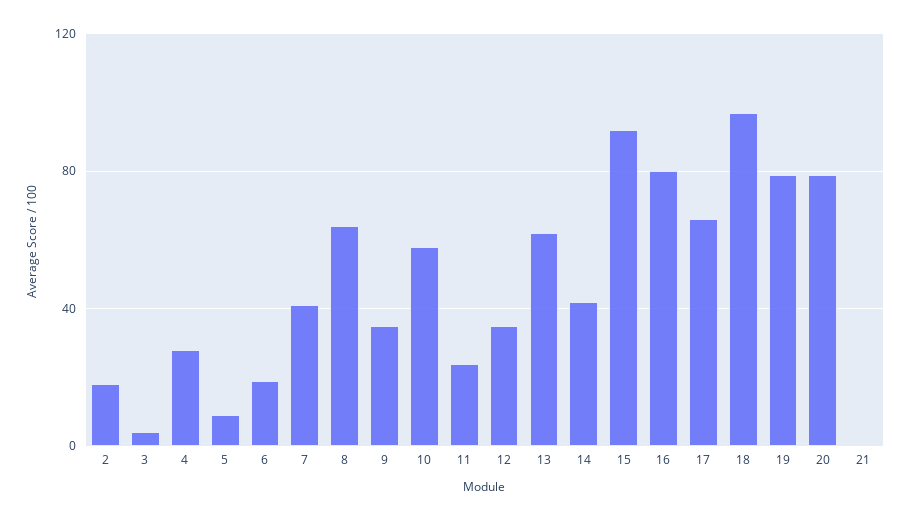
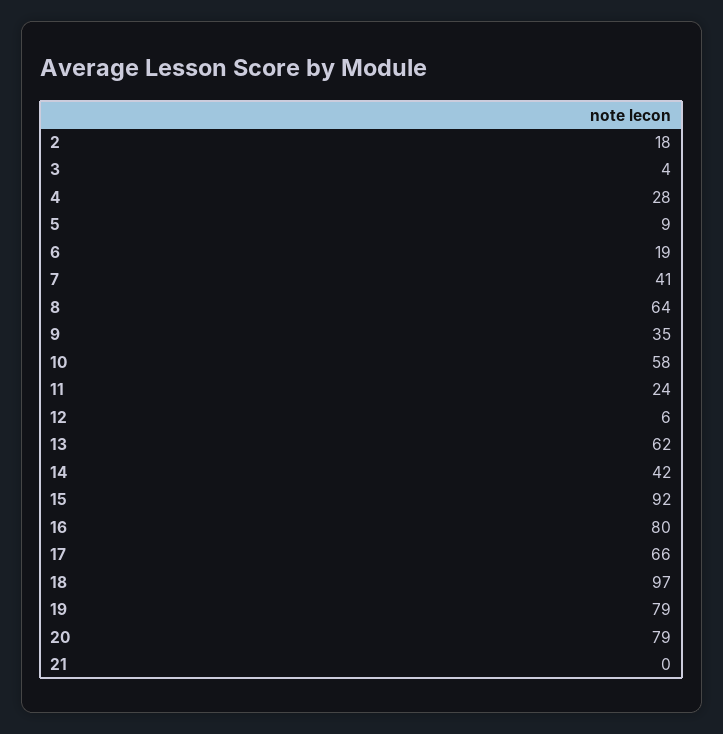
12: 35 -> 6

